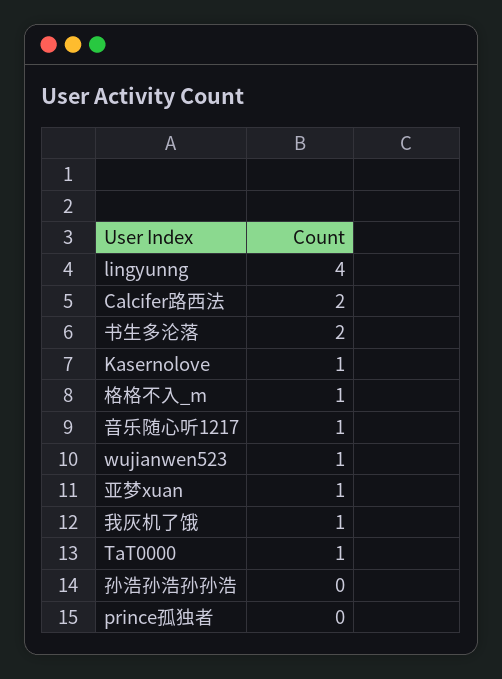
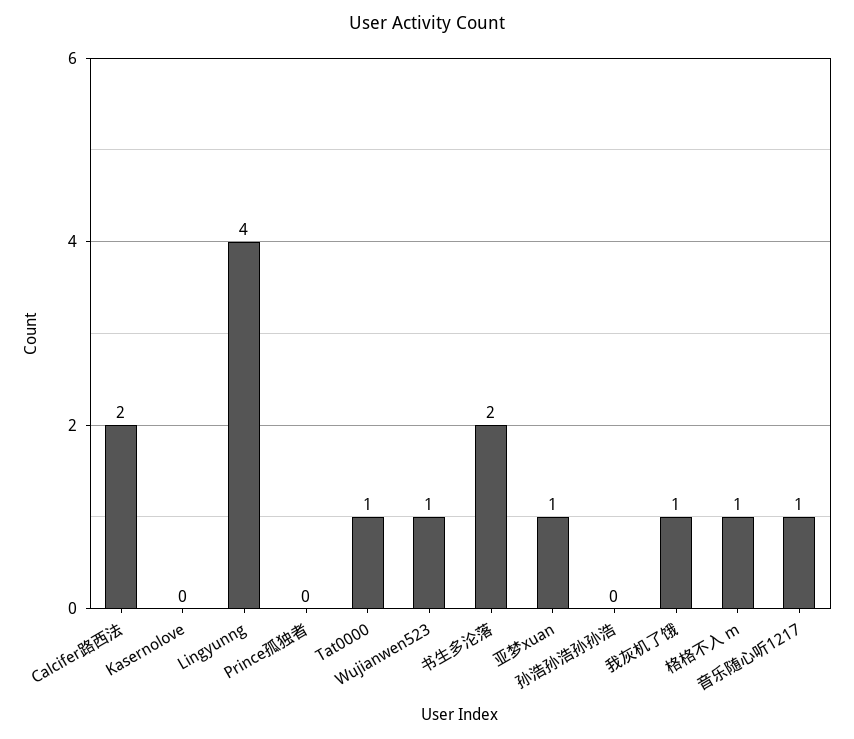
Kasernolove: 1 -> 0

